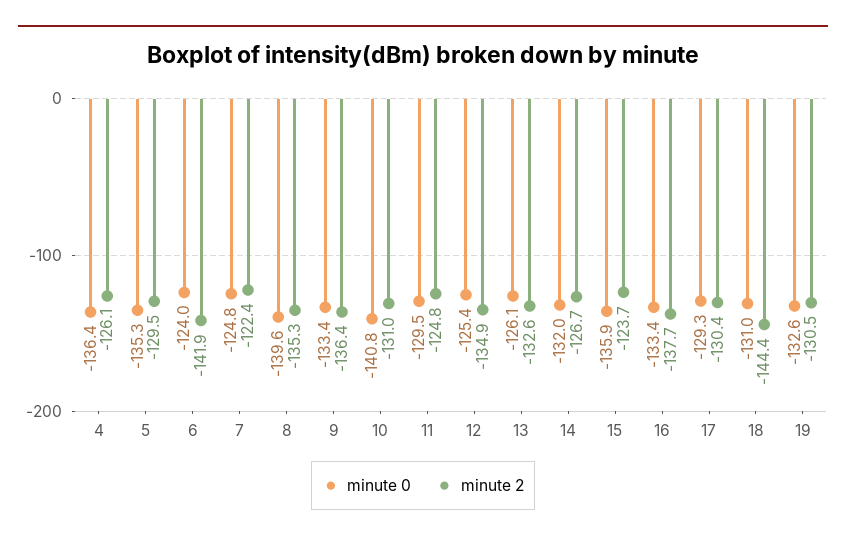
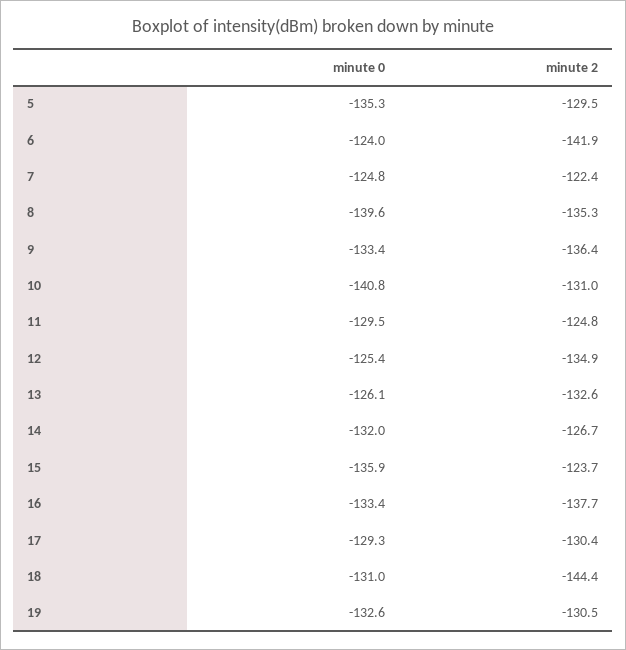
minute 0, 4: -136.4 -> none
minute 2, 4: -126.1 -> none

